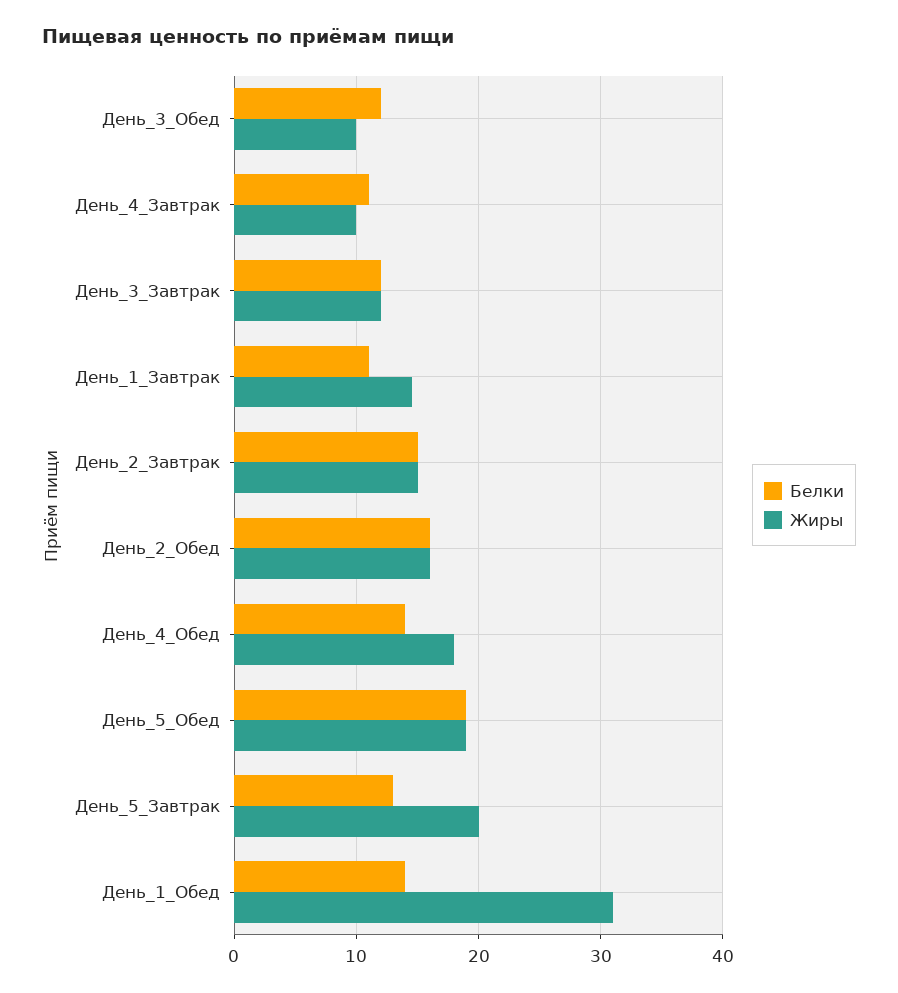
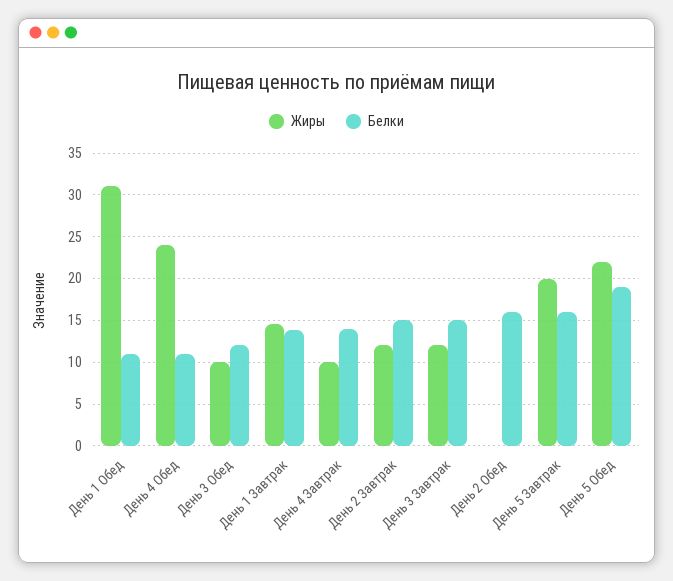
Белки, День_4_Завтрак: 11 -> 14
Белки, День_3_Завтрак: 12 -> 15
Белки, День_1_Завтрак: 11 -> 14
Жиры, День_2_Завтрак: 15 -> 12
Жиры, День_2_Обед: 16 -> 0
Белки, День_4_Обед: 14 -> 11
Жиры, День_4_Обед: 18 -> 24
Жиры, День_5_Обед: 19 -> 22
Белки, День_5_Завтрак: 13 -> 16
Белки, День_1_Обед: 14 -> 11

